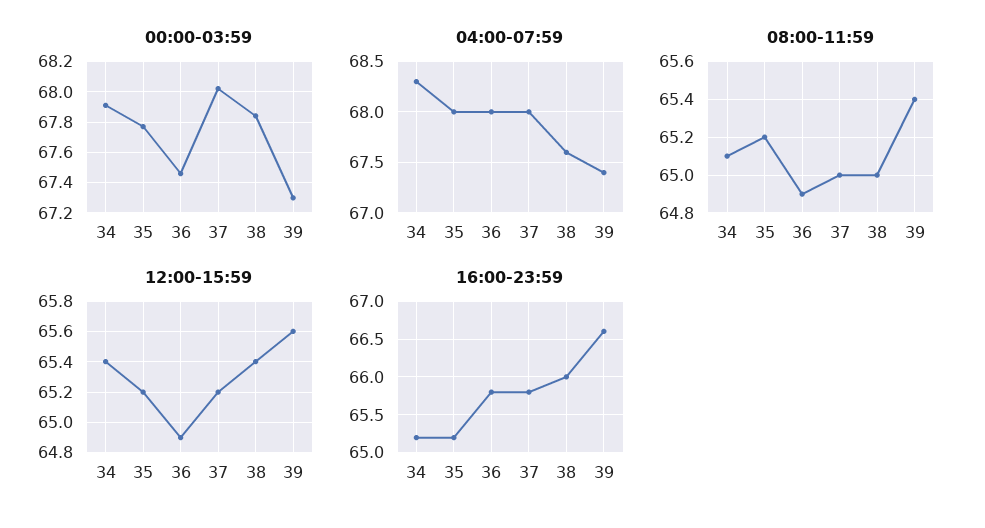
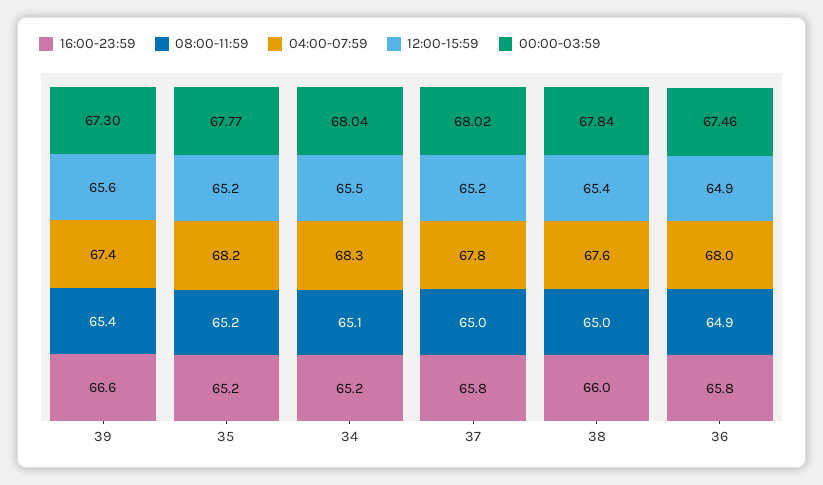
00:00-03:59, 34: 67.9 -> 68.04
04:00-07:59, 35: 68 -> 68.2
04:00-07:59, 37: 68 -> 67.8
12:00-15:59, 34: 65.4 -> 65.5

